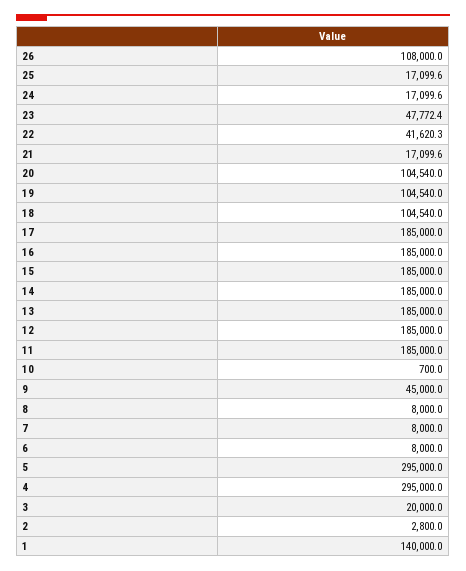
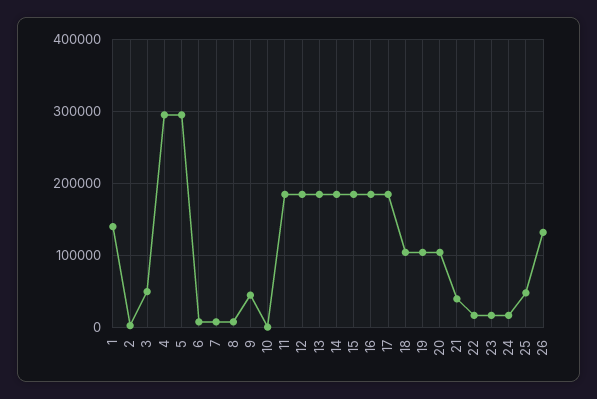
26: 108000 -> 130000
25: 17099.6 -> 50000
23: 47772.4 -> 20000
22: 41620.3 -> 20000
21: 17099.6 -> 40000
3: 20000 -> 50000

